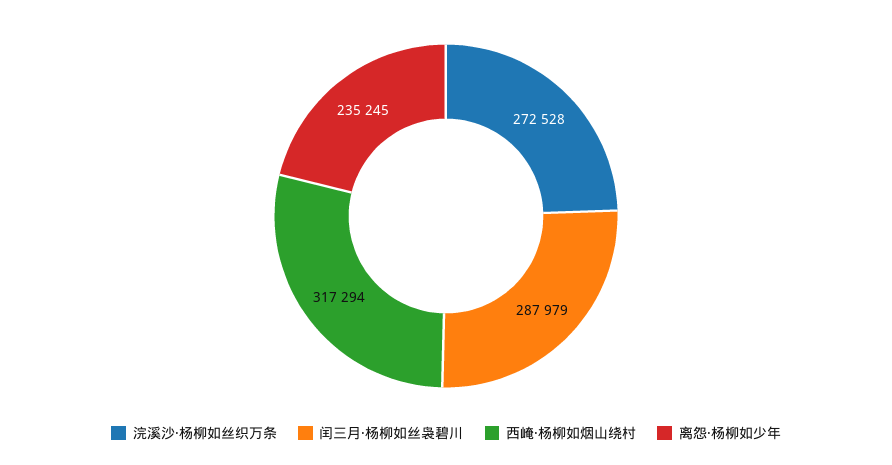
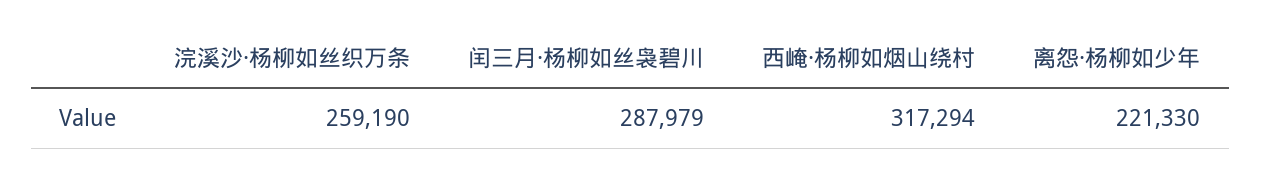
浣溪沙·杨柳如丝织万条: 272528 -> 259190
离怨·杨柳如少年: 235245 -> 221330

